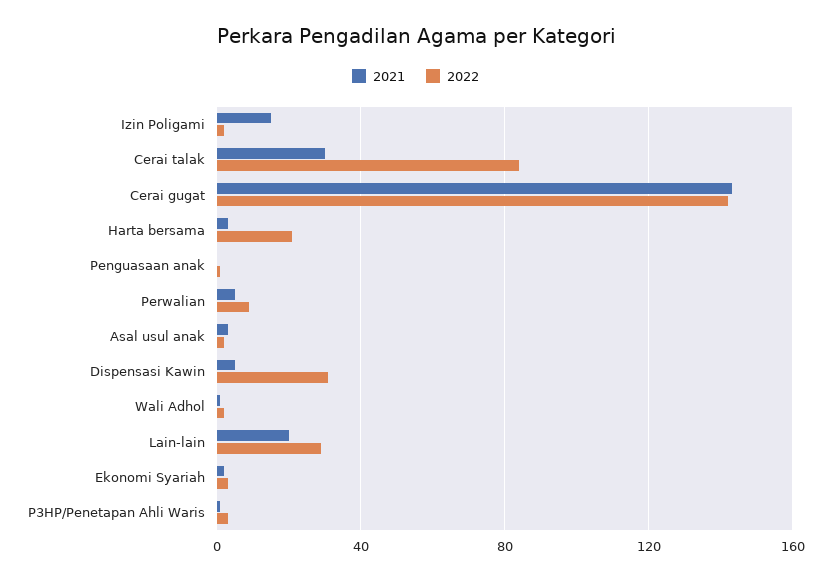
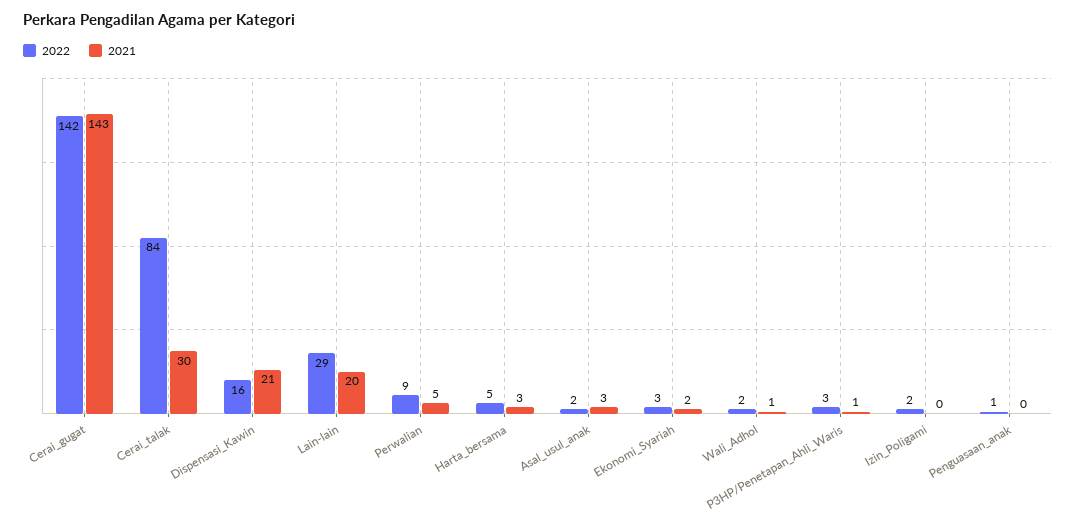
2021, Izin Poligami: 15 -> 0
2022, Harta bersama: 20 -> 5
2021, Dispensasi Kawin: 5 -> 21
2022, Dispensasi Kawin: 30 -> 16

